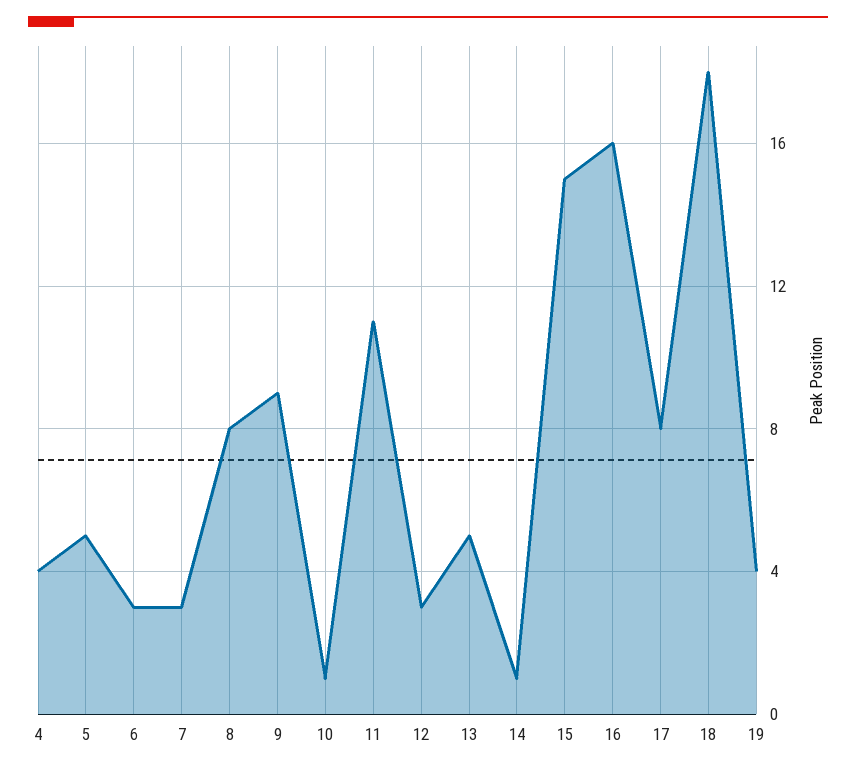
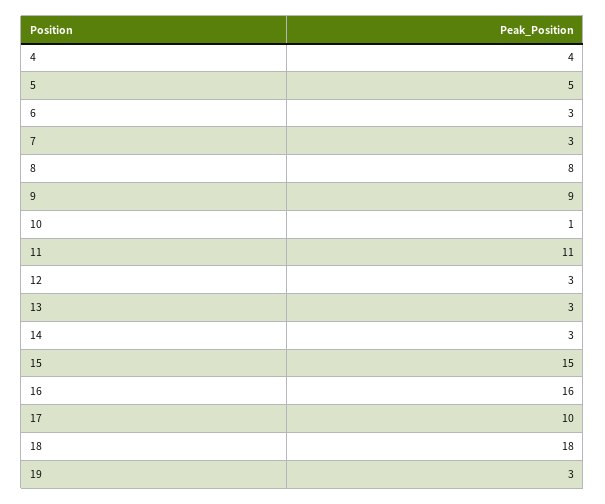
13: 5 -> 3
14: 1 -> 3
17: 8 -> 10
19: 4 -> 3

